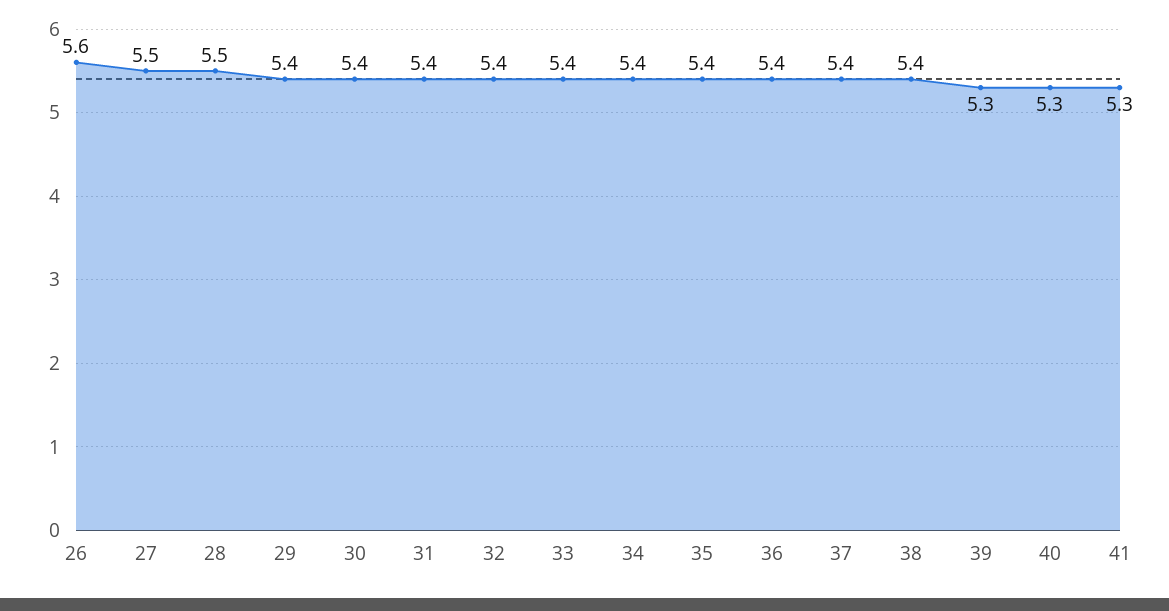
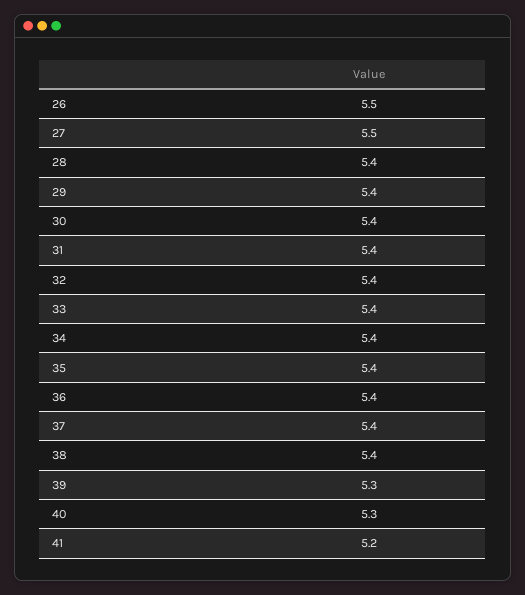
26: 5.6 -> 5.5
28: 5.5 -> 5.4
41: 5.3 -> 5.2

